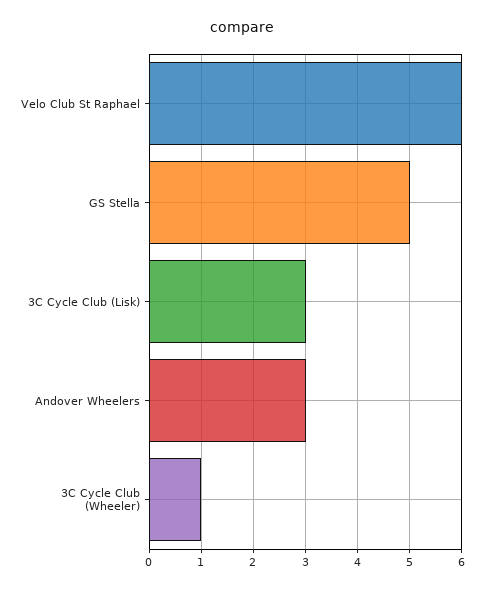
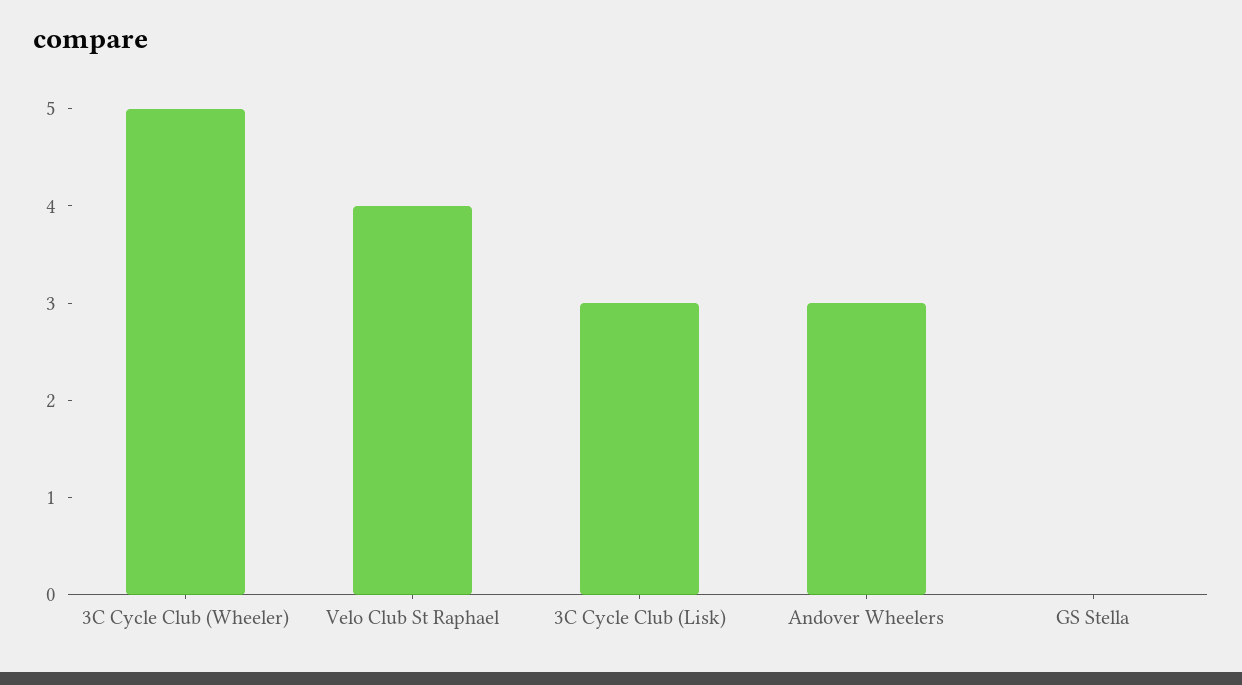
Velo Club St Raphael: 6 -> 4
GS Stella: 5 -> 0
3C Cycle Club (Wheeler): 1 -> 5

